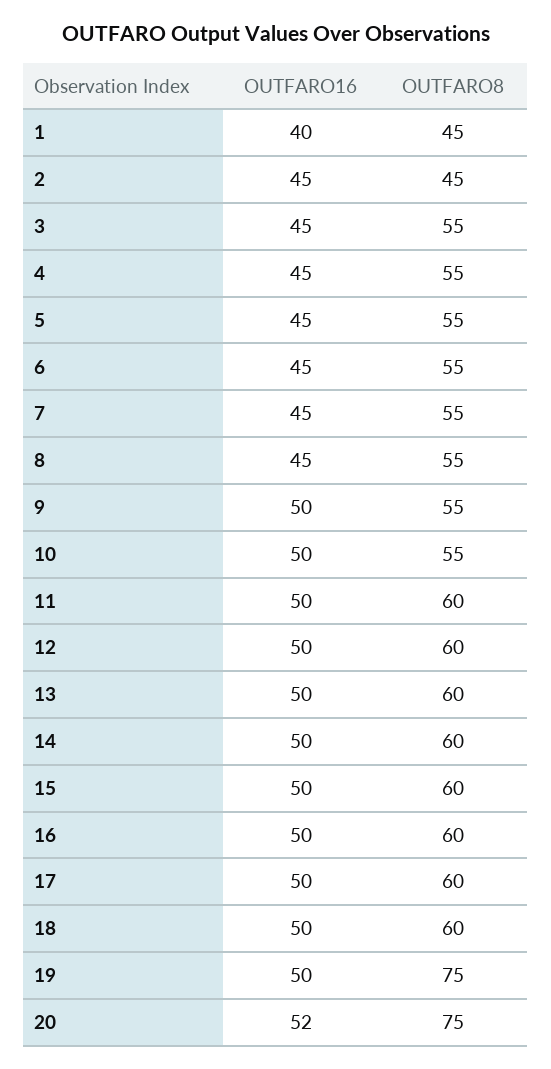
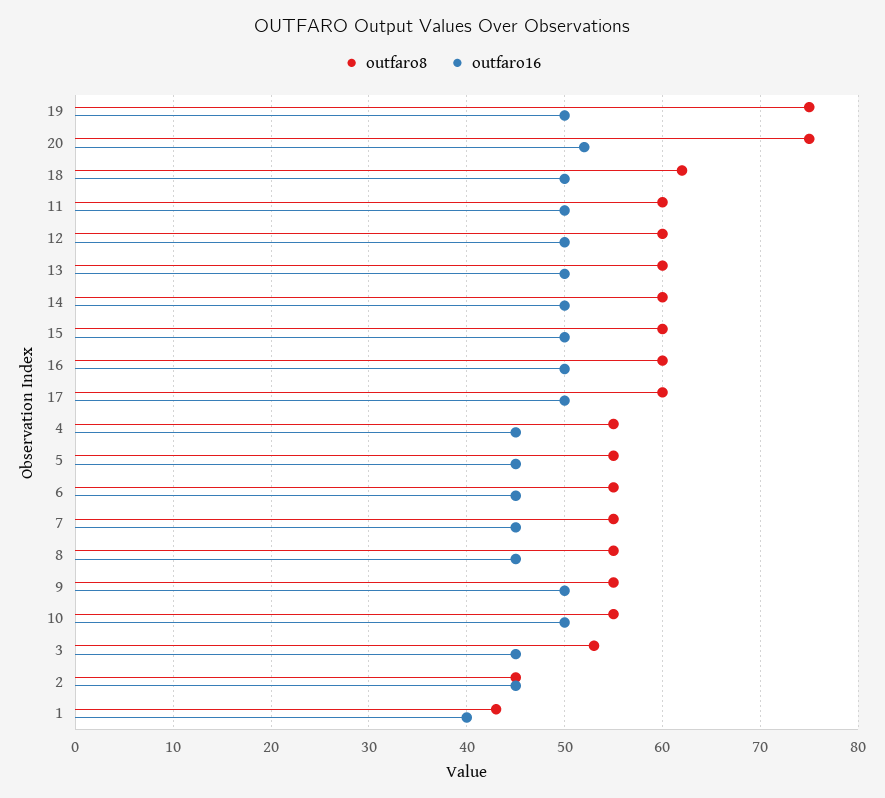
OUTFARO8, 1: 45 -> 43
OUTFARO8, 3: 55 -> 53
OUTFARO8, 18: 60 -> 62

